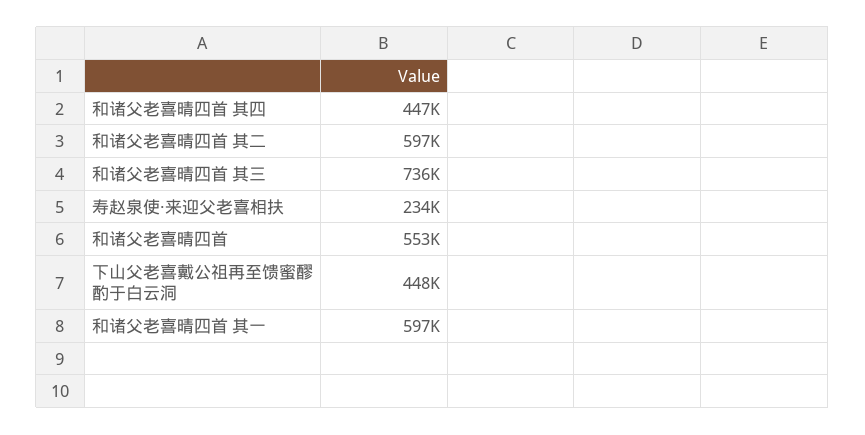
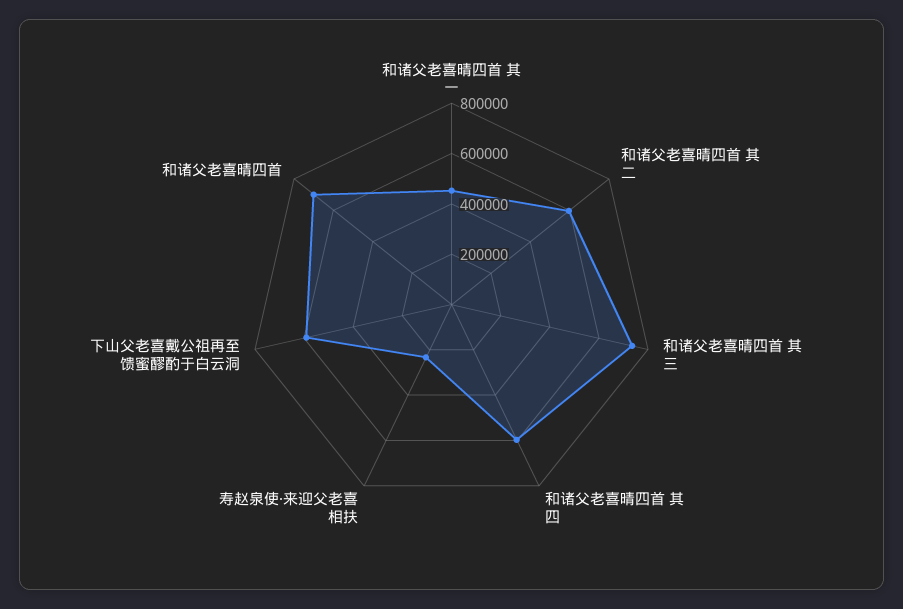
和诸父老喜晴四首 其四: 447000 -> 600000
和诸父老喜晴四首: 553000 -> 700000
下山父老喜戴公祖再至馈蜜醪酌于白云洞: 448000 -> 600000
和诸父老喜晴四首 其一: 597000 -> 450000

